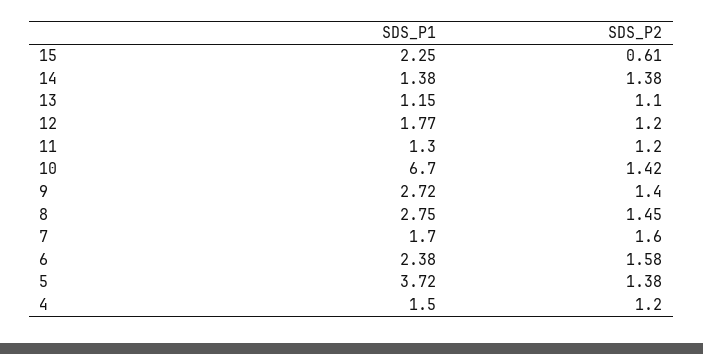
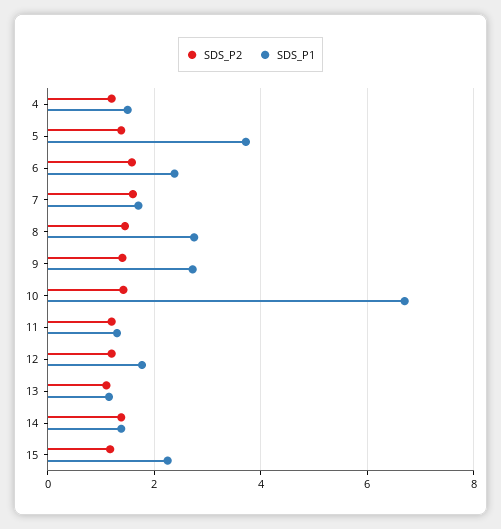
SDS_P2, 15: 0.61 -> 1.2

